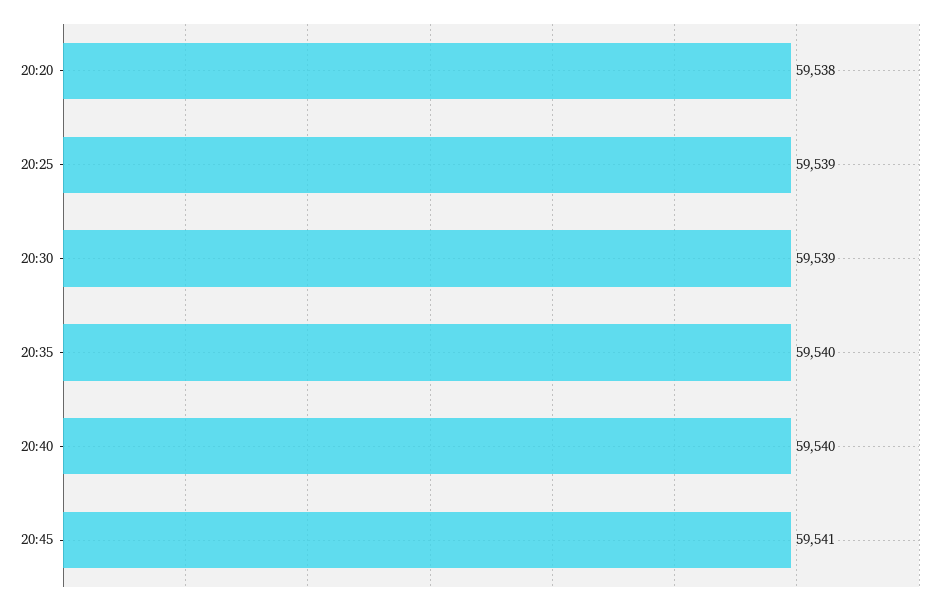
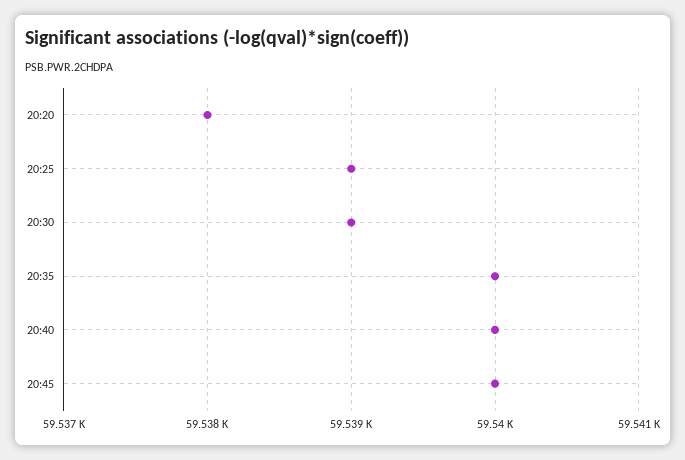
20:45: 59541 -> 59540

